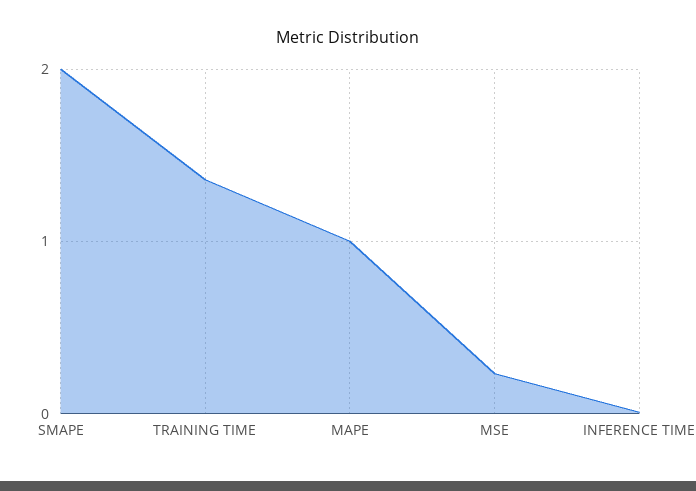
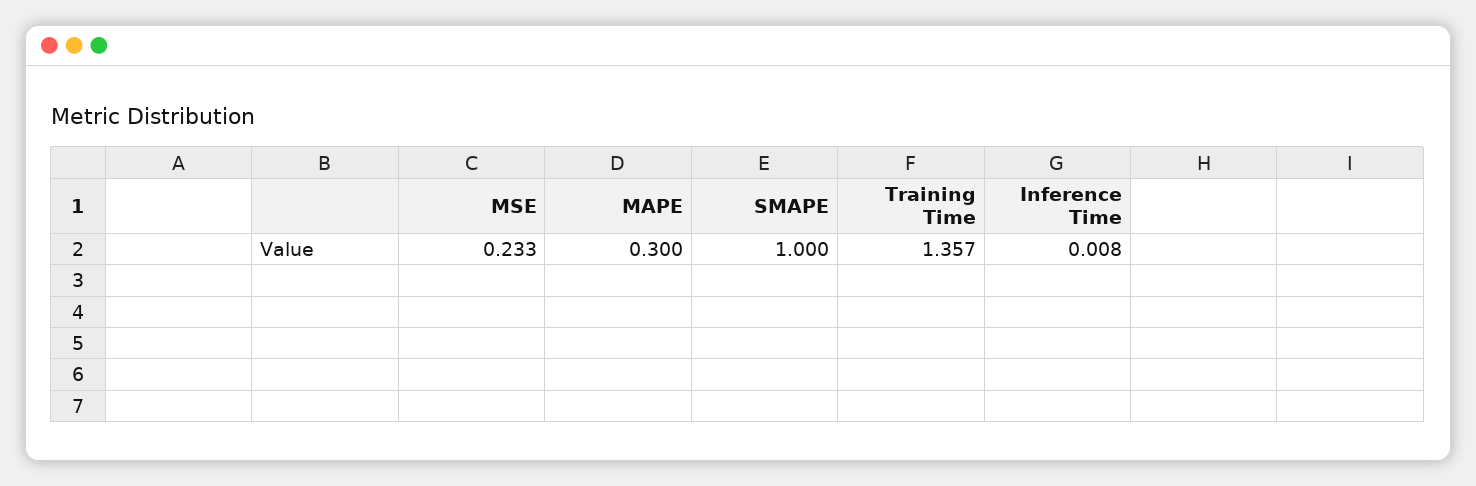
SMAPE: 2 -> 1
MAPE: 1 -> 0.3

